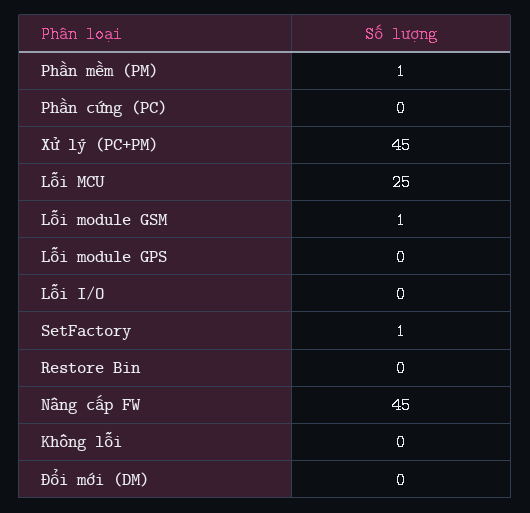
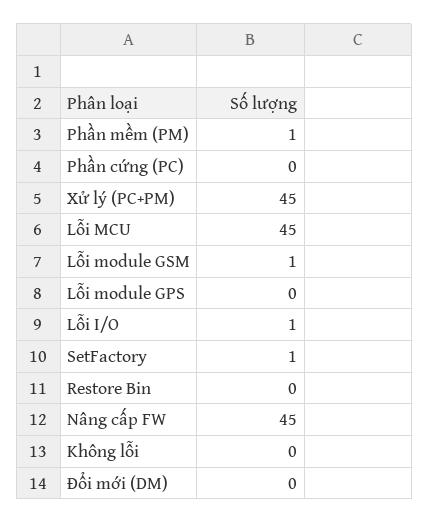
Lỗi MCU: 25 -> 45
Lỗi I/O: 0 -> 1

